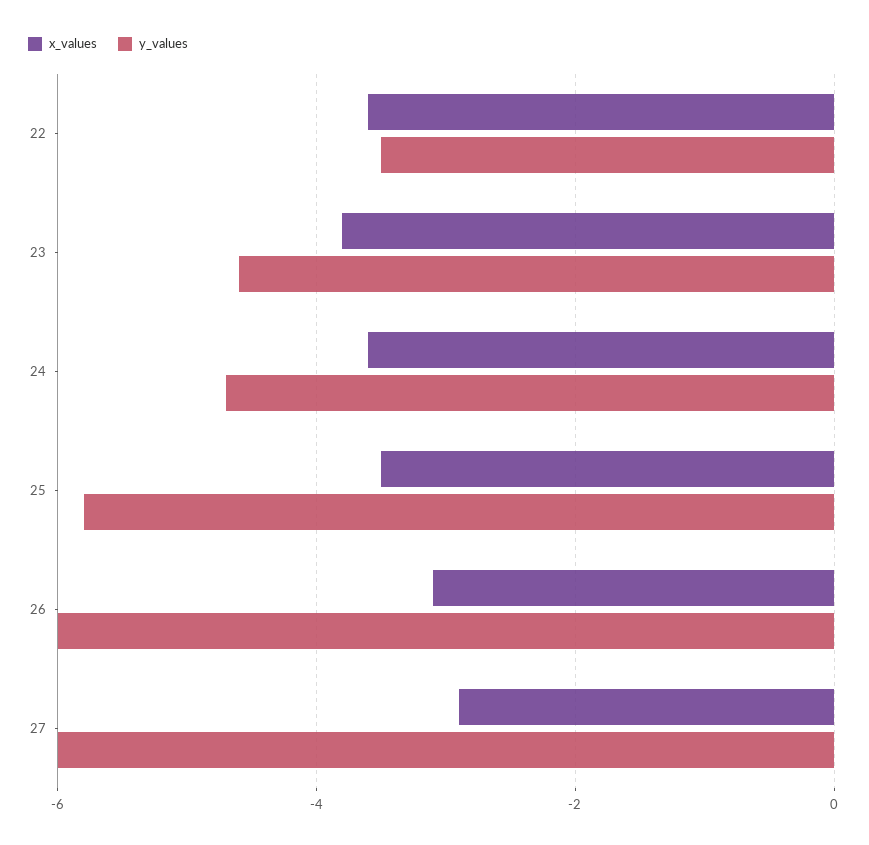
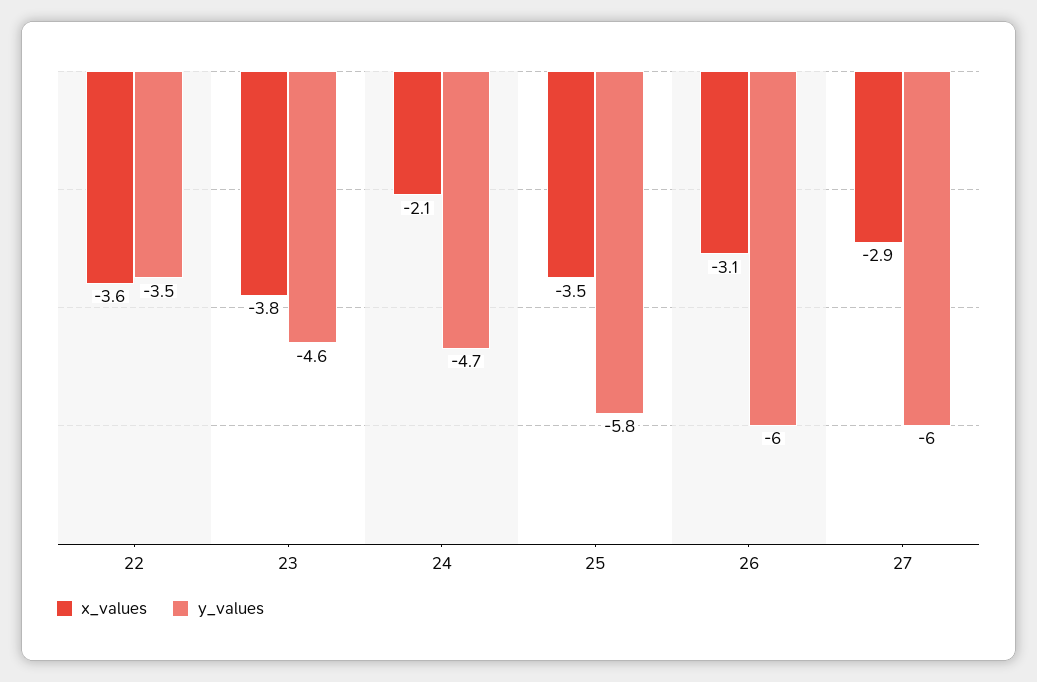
x_values, 24: -3.5 -> -2.1

